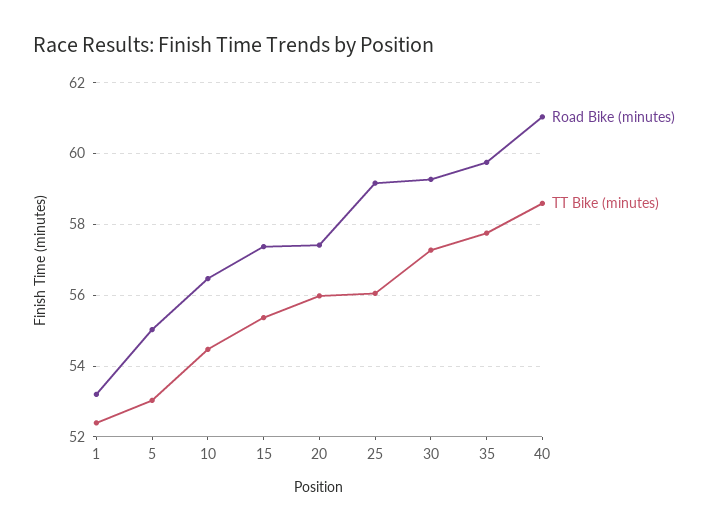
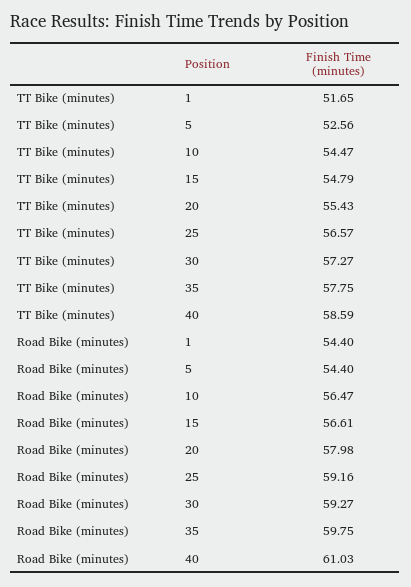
Road Bike (minutes), 1: 53.2 -> 54.4
TT Bike (minutes), 1: 52.4 -> 51.65
Road Bike (minutes), 5: 55 -> 54.4
TT Bike (minutes), 5: 53 -> 52.56
Road Bike (minutes), 15: 57.4 -> 56.61
TT Bike (minutes), 15: 55.4 -> 54.79
Road Bike (minutes), 20: 57.4 -> 57.98
TT Bike (minutes), 20: 56 -> 55.43
TT Bike (minutes), 25: 56 -> 56.57

